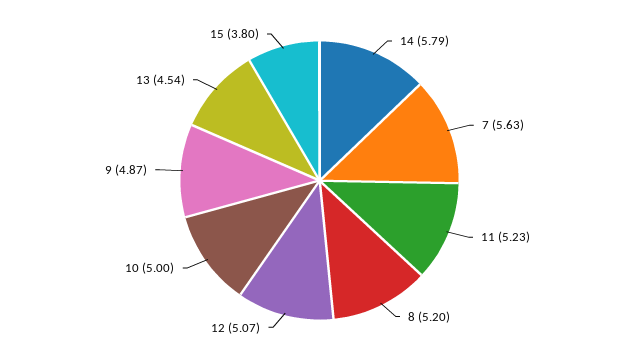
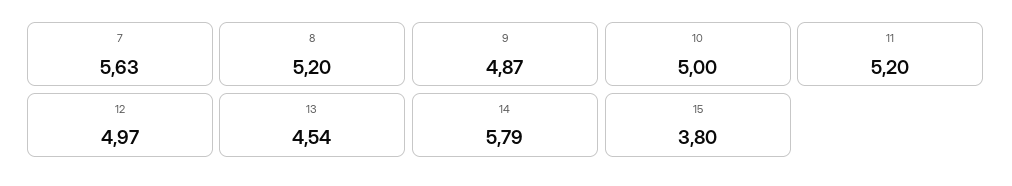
11: 5.23 -> 5.2
12: 5.07 -> 4.97

